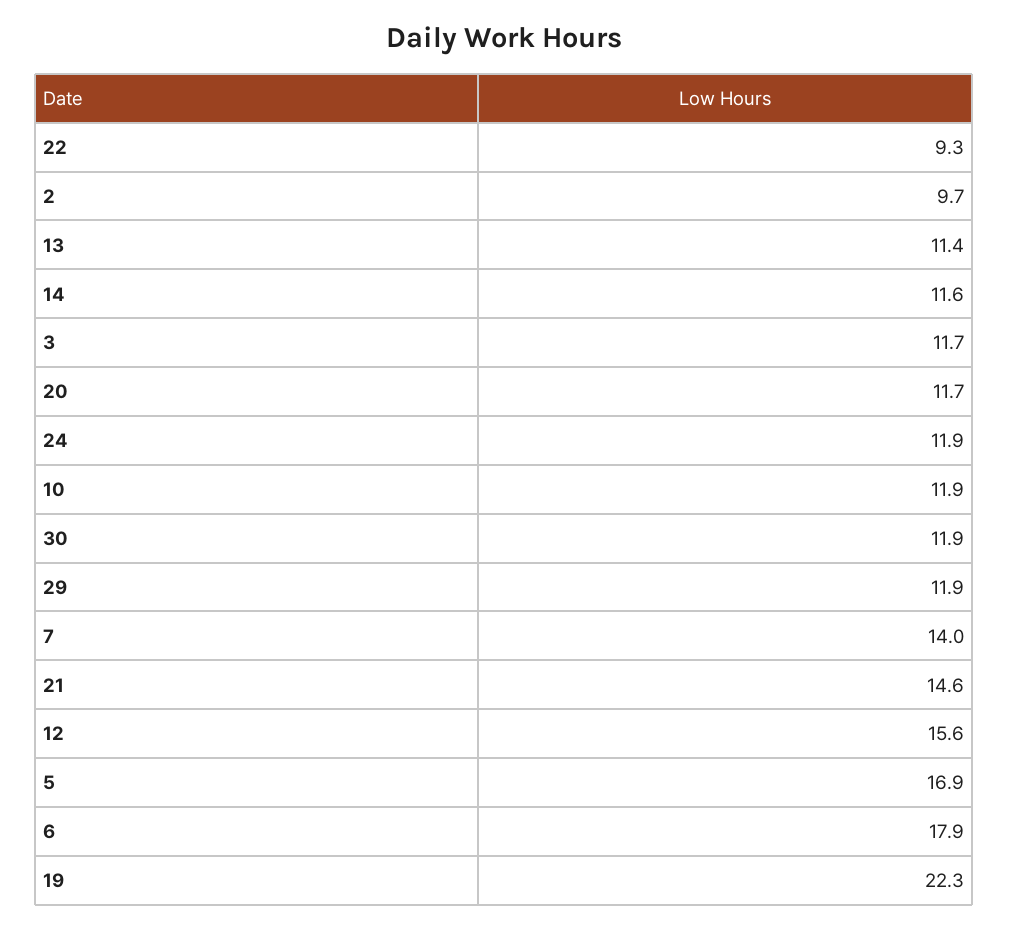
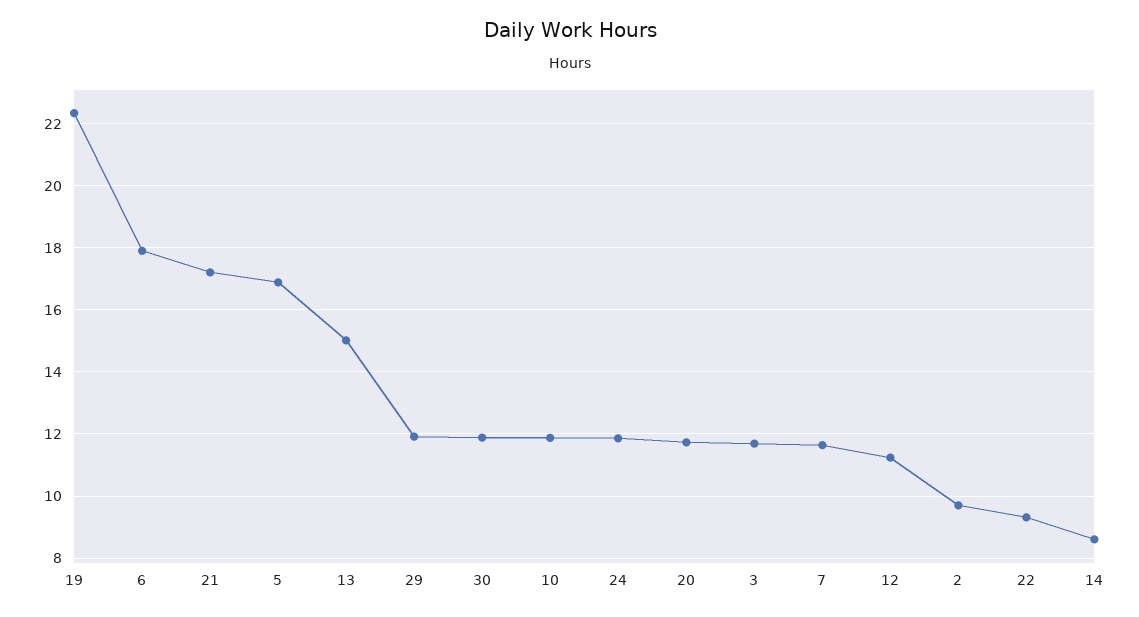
13: 11.4 -> 15
14: 11.6 -> 8.6
7: 14 -> 11.6
21: 14.6 -> 17.2
12: 15.6 -> 11.2

